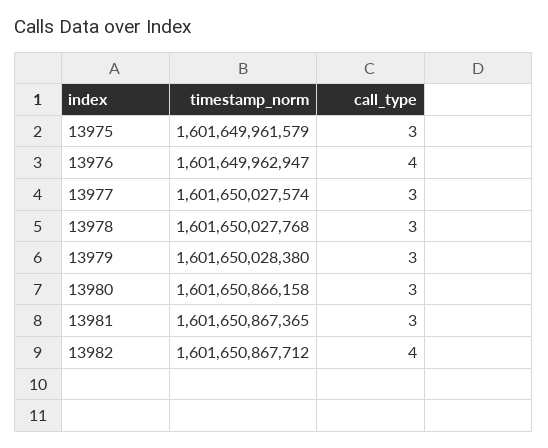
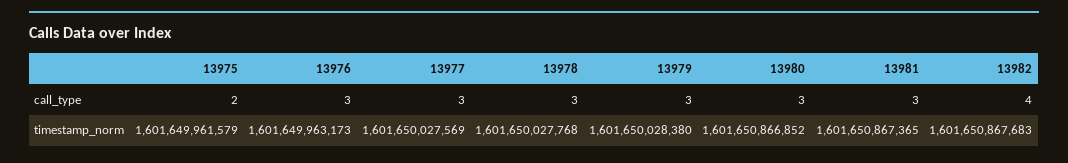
call_type, 13975: 3 -> 2
timestamp_norm, 13976: 1601649962947 -> 1601649963173
call_type, 13976: 4 -> 3
timestamp_norm, 13977: 1601650027574 -> 1601650027569
timestamp_norm, 13980: 1601650866158 -> 1601650866852
timestamp_norm, 13982: 1601650867712 -> 1601650867683

